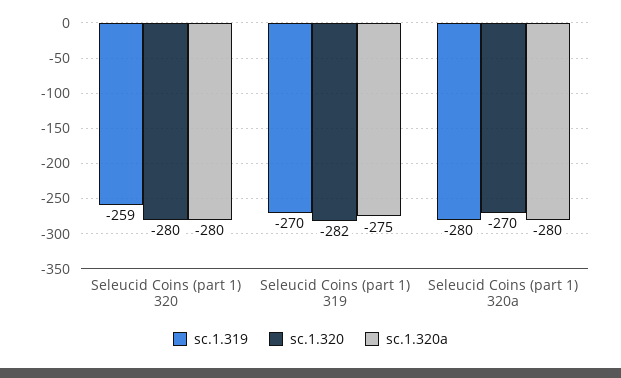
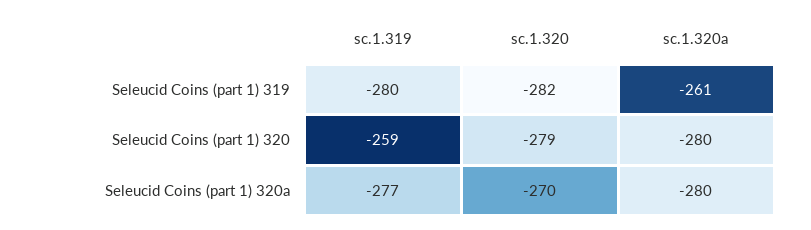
sc.1.320, Seleucid Coins (part 1) 320: -280 -> -279
sc.1.319, Seleucid Coins (part 1) 319: -270 -> -280
sc.1.320a, Seleucid Coins (part 1) 319: -275 -> -261
sc.1.319, Seleucid Coins (part 1) 320a: -280 -> -277

